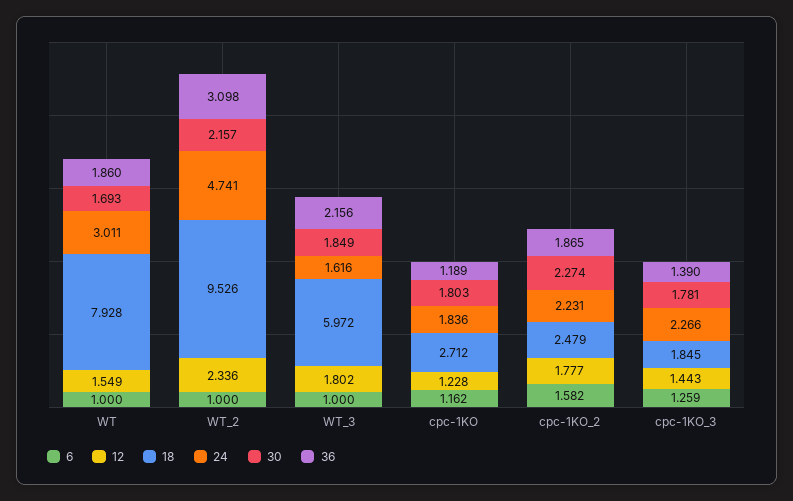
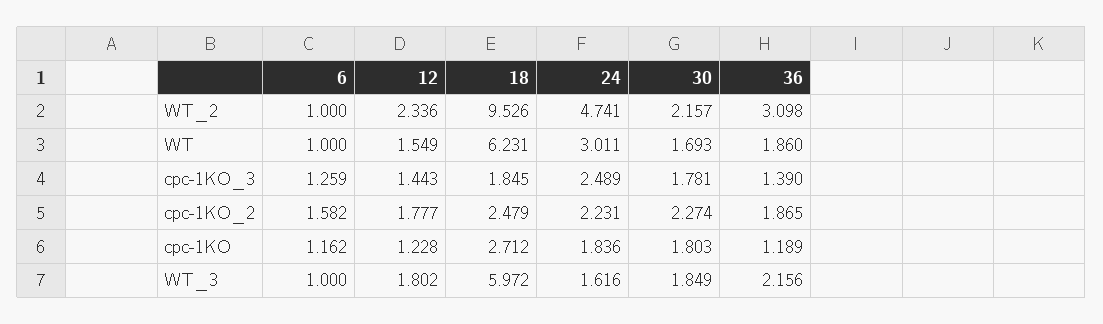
18, WT: 7.928 -> 6.231
24, cpc-1KO_3: 2.266 -> 2.489

